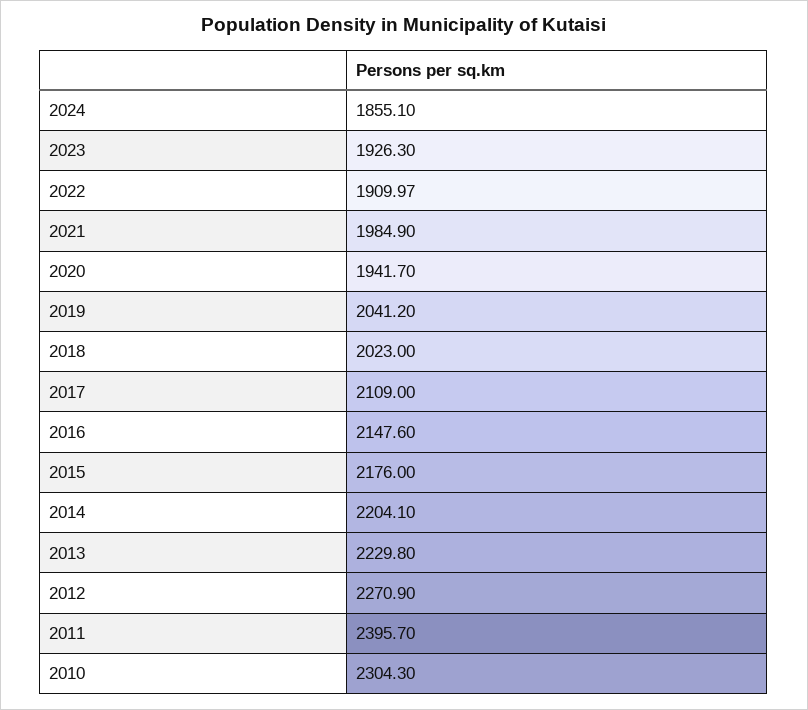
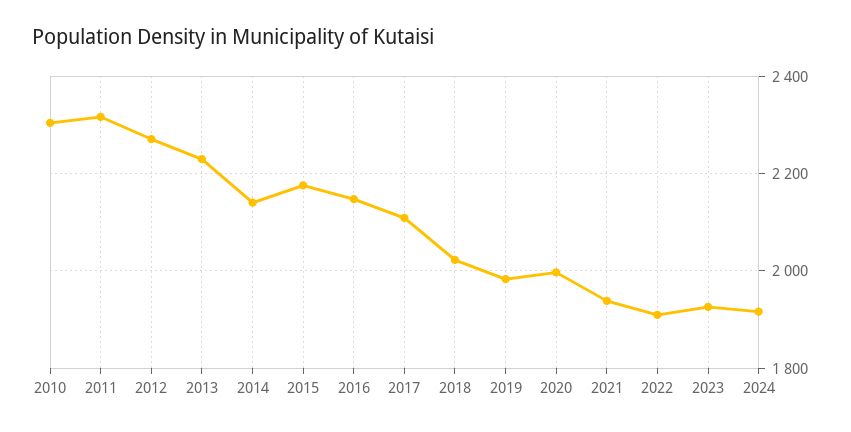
2024: 1855.1 -> 1920
2021: 1984.9 -> 1940
2020: 1941.7 -> 2000
2019: 2041.2 -> 1980
2014: 2204.1 -> 2140
2011: 2395.7 -> 2320

